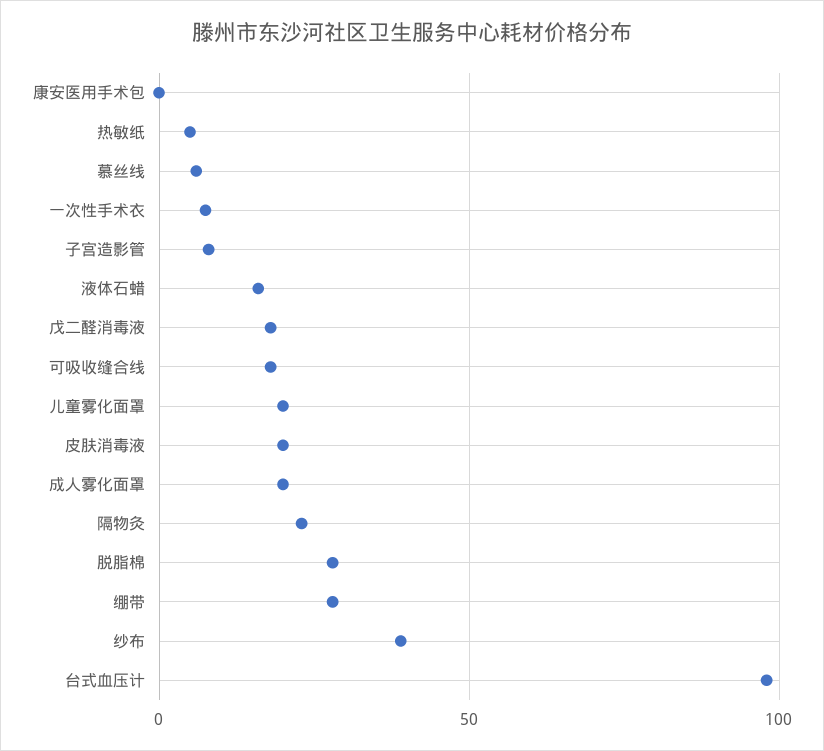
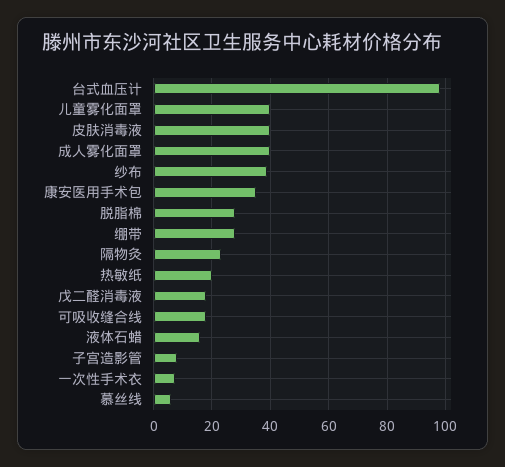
康安医用手术包: 0 -> 35
热敏纸: 5 -> 20
儿童雾化面罩: 20 -> 40
皮肤消毒液: 20 -> 40
成人雾化面罩: 20 -> 40

